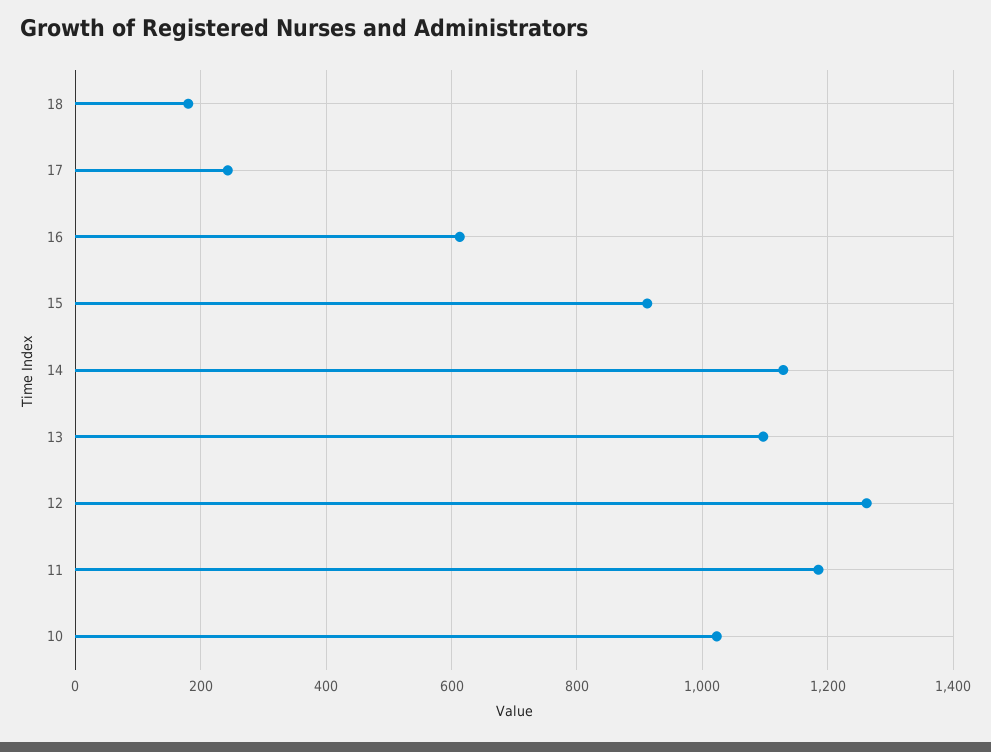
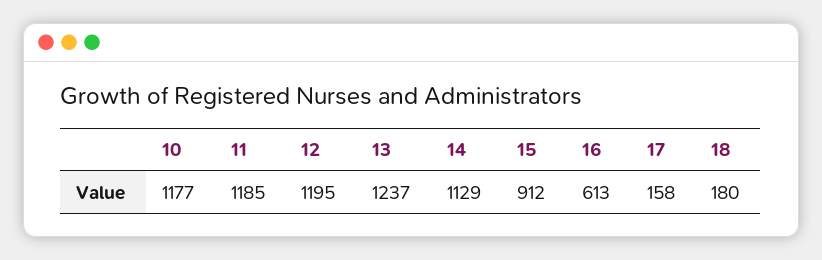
17: 240 -> 158
13: 1100 -> 1237
12: 1260 -> 1195
10: 1020 -> 1177

